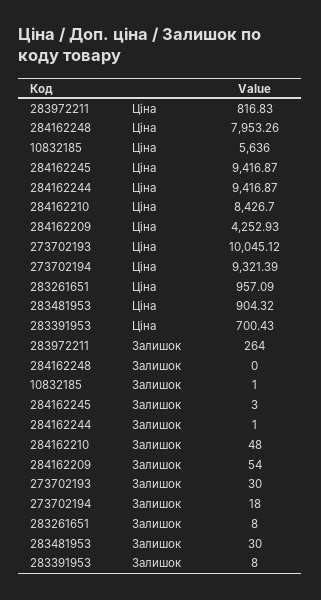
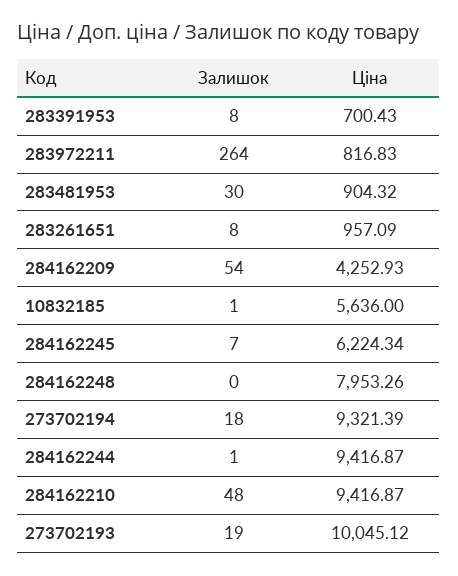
284162245, Ціна: 9416.87 -> 6224.34
284162210, Ціна: 8426.7 -> 9416.87
284162245, Залишок: 3 -> 7
273702193, Залишок: 30 -> 19

